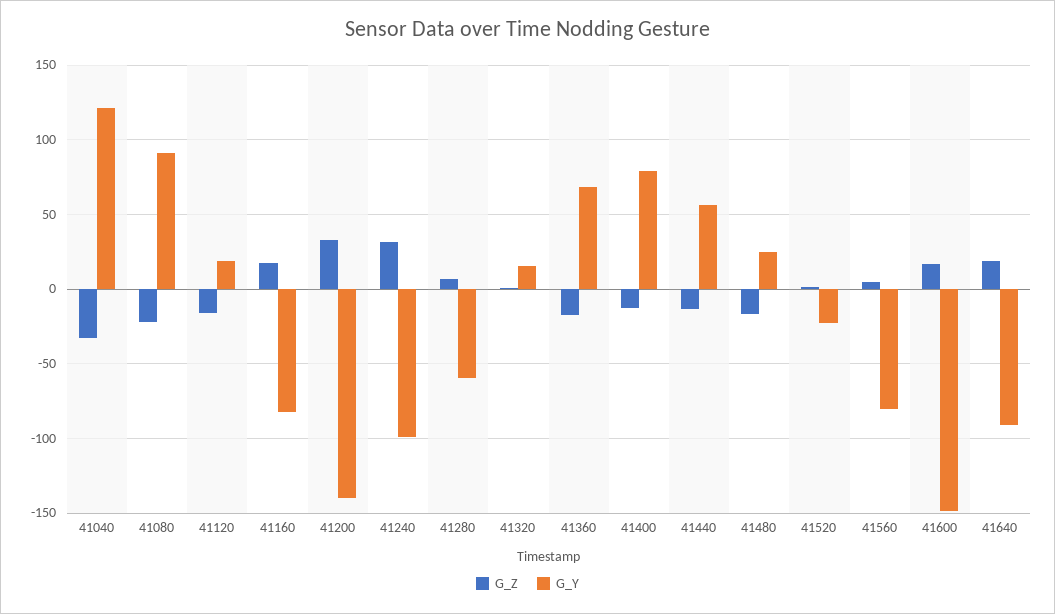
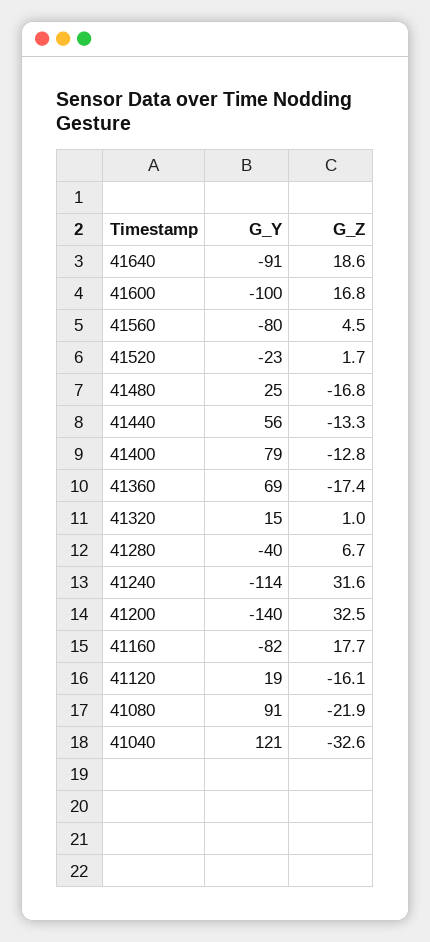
G_Y, 41240: -100 -> -114
G_Y, 41280: -60 -> -40
G_Y, 41600: -150 -> -100

